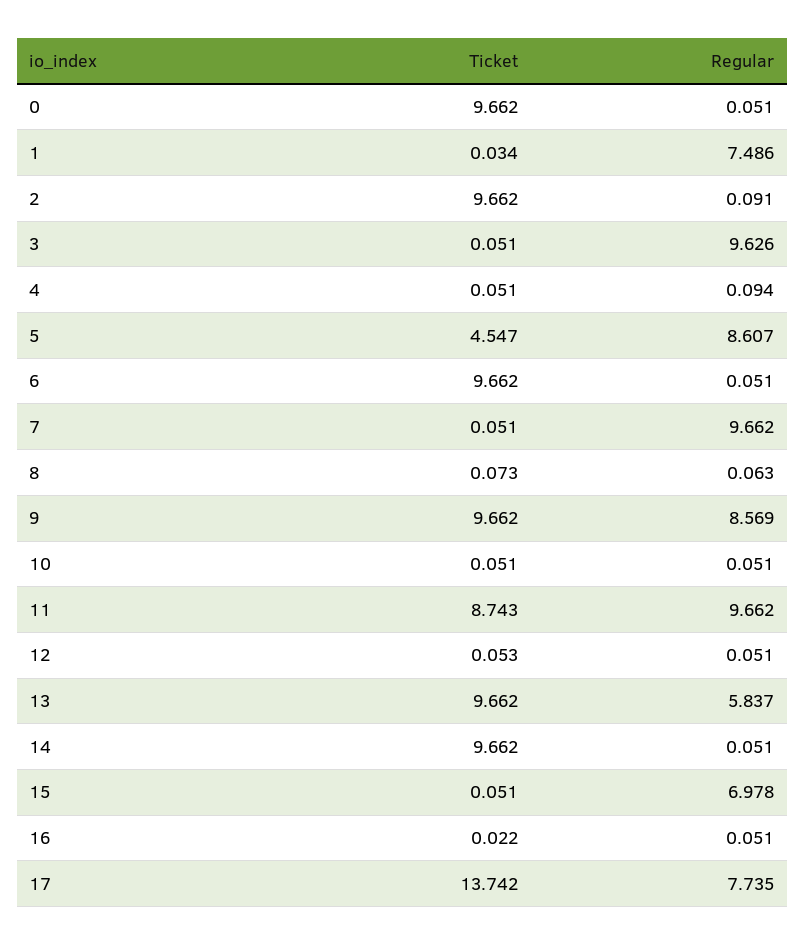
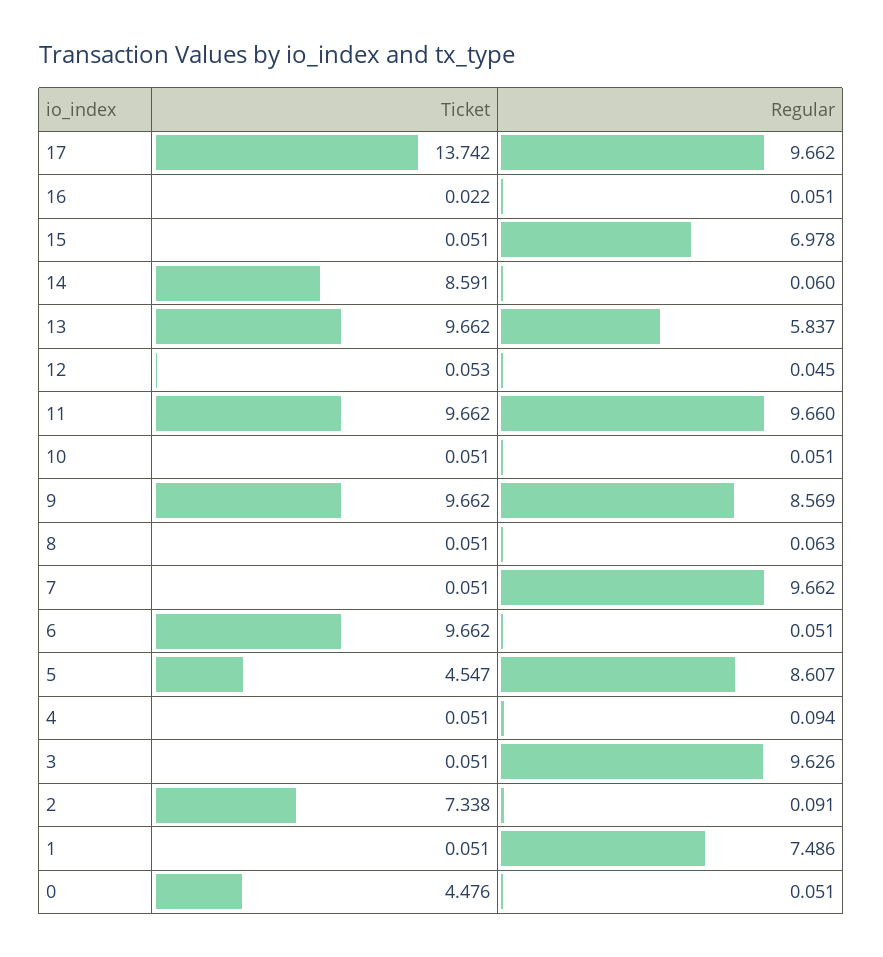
Ticket, 0: 9.662 -> 4.476
Ticket, 1: 0.034 -> 0.051
Ticket, 2: 9.662 -> 7.338
Ticket, 8: 0.073 -> 0.051
Ticket, 11: 8.743 -> 9.662
Regular, 11: 9.662 -> 9.66
Regular, 12: 0.051 -> 0.045
Ticket, 14: 9.662 -> 8.591
Regular, 14: 0.051 -> 0.06
Regular, 17: 7.735 -> 9.662

